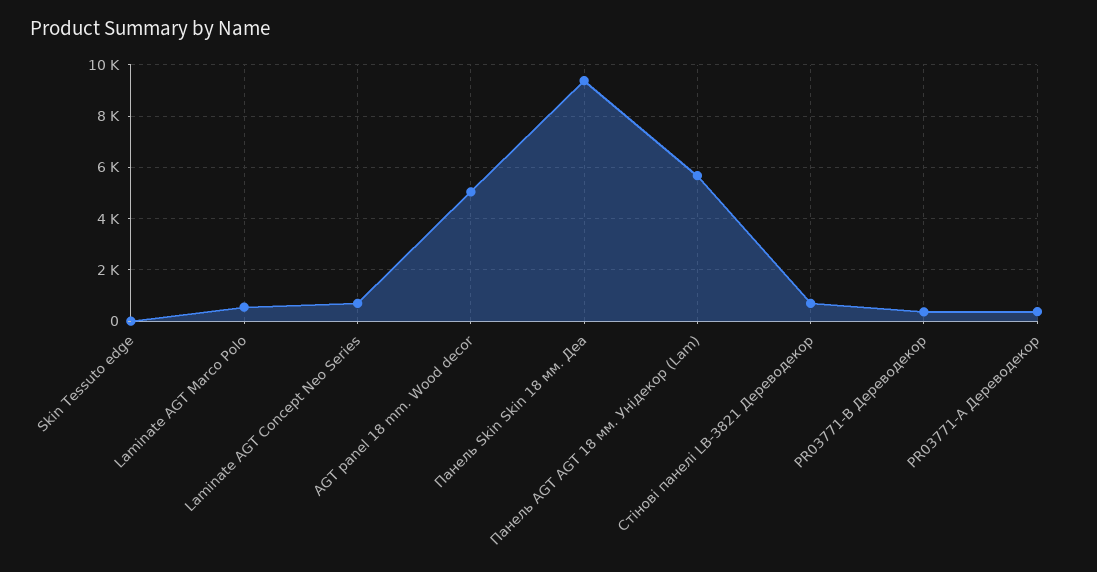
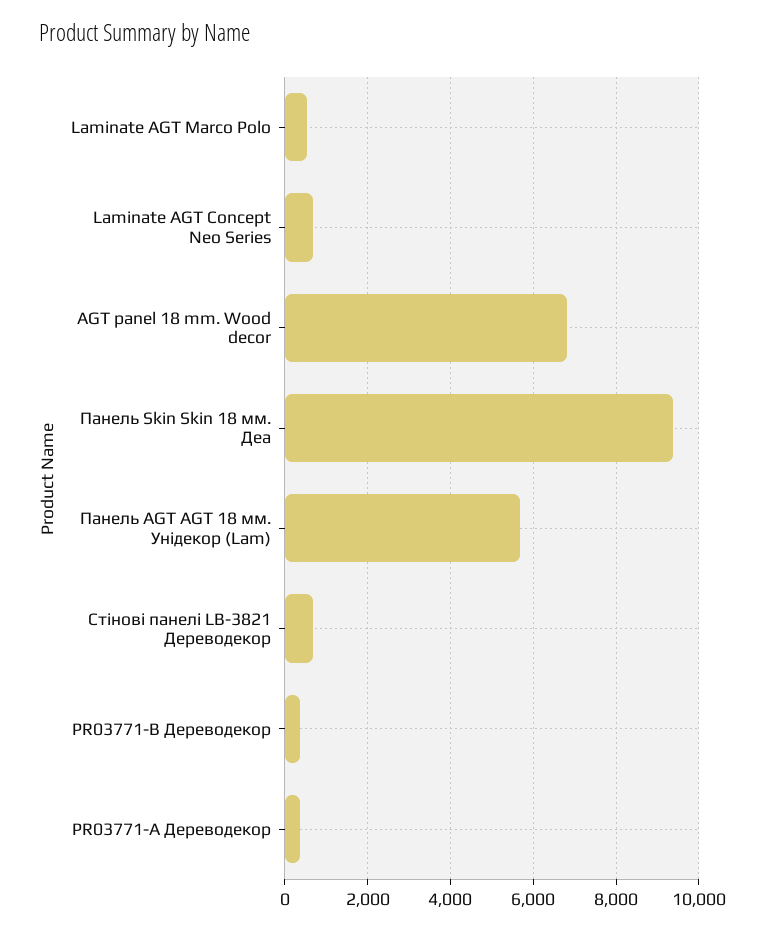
Skin Tessuto edge: 0 -> none
AGT panel 18 mm. Wood decor: 5000 -> 6800

